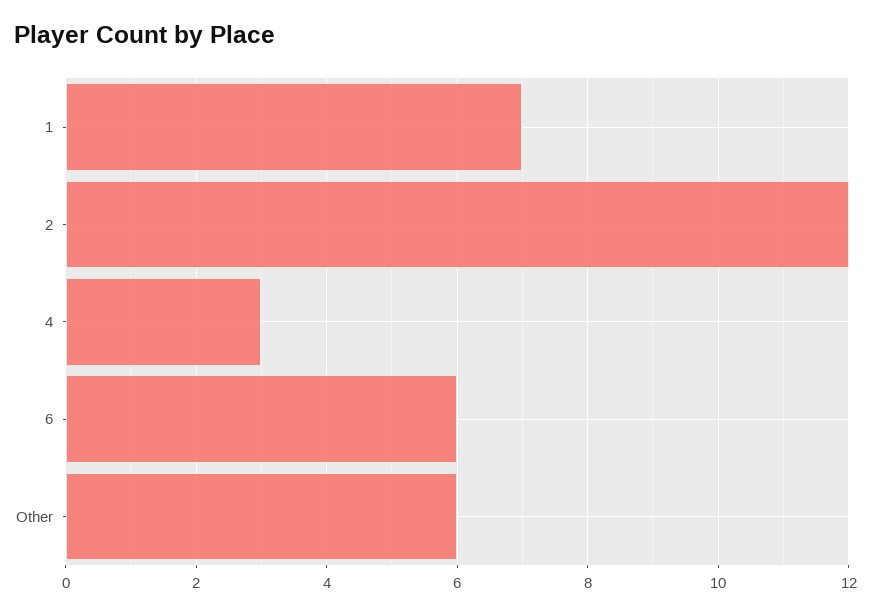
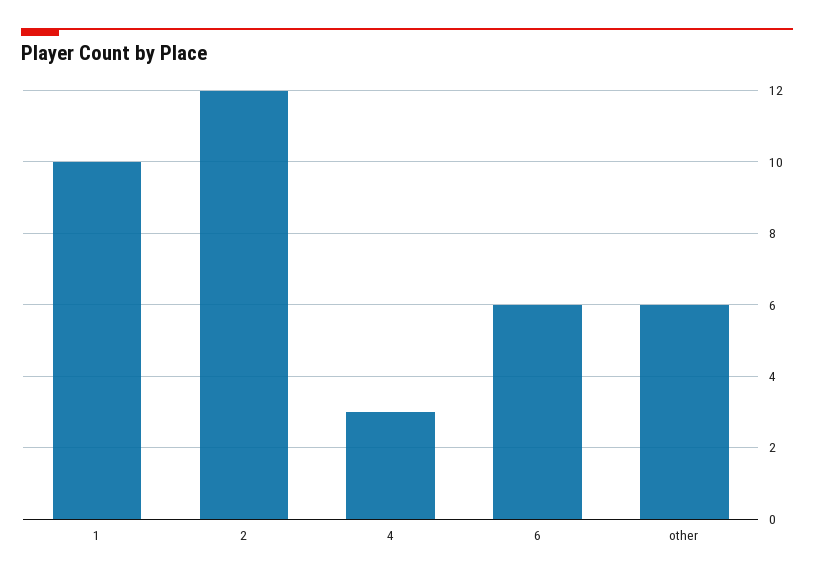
1: 7 -> 10

